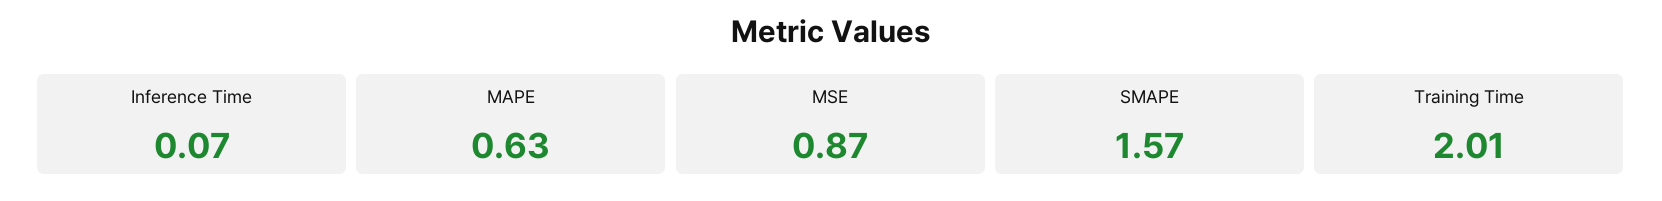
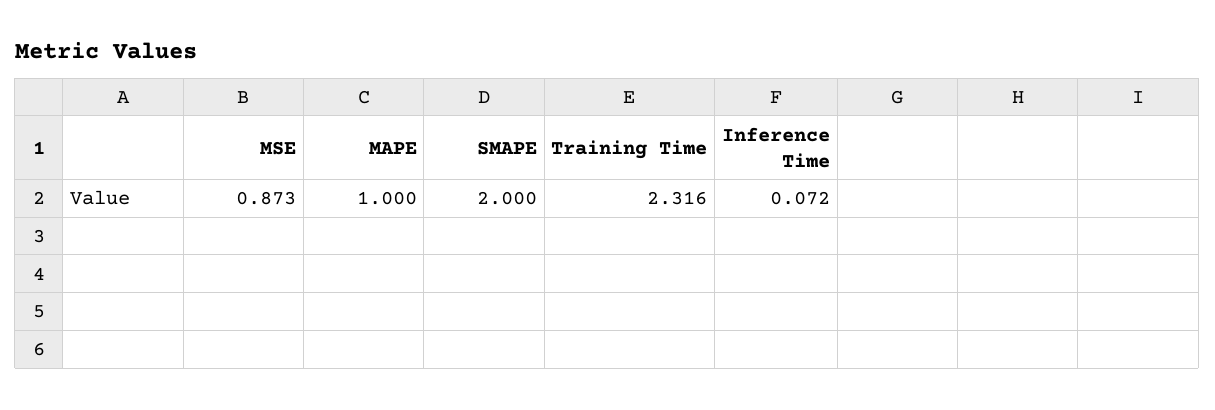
MAPE: 0.63 -> 1
SMAPE: 1.57 -> 2
Training Time: 2.01 -> 2.316

